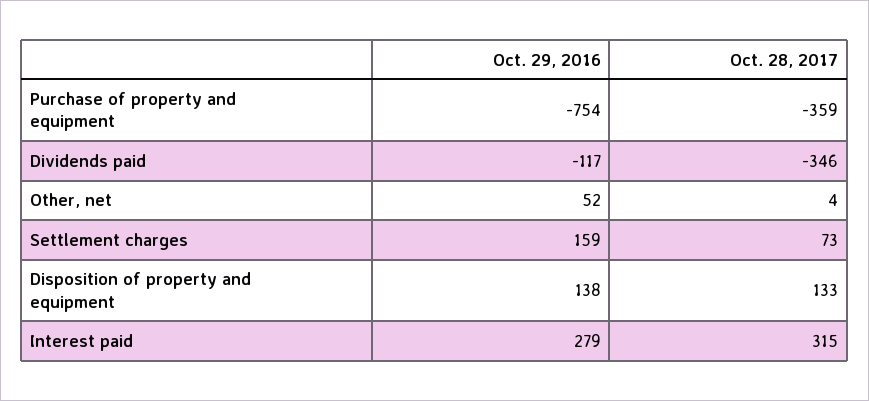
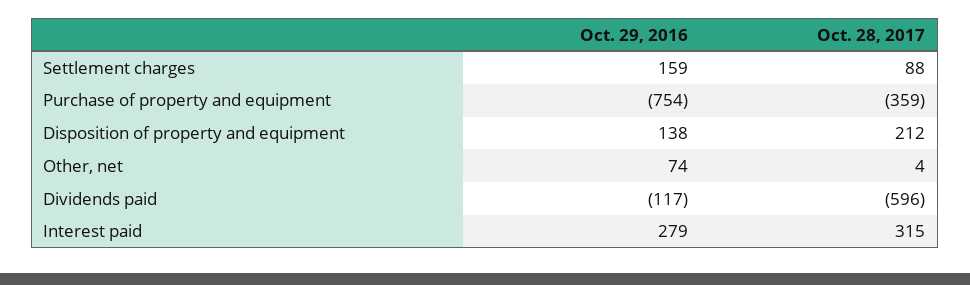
Oct. 28, 2017, Dividends paid: -346 -> -596
Oct. 29, 2016, Other, net: 52 -> 74
Oct. 28, 2017, Settlement charges: 73 -> 88
Oct. 28, 2017, Disposition of property and equipment: 133 -> 212

